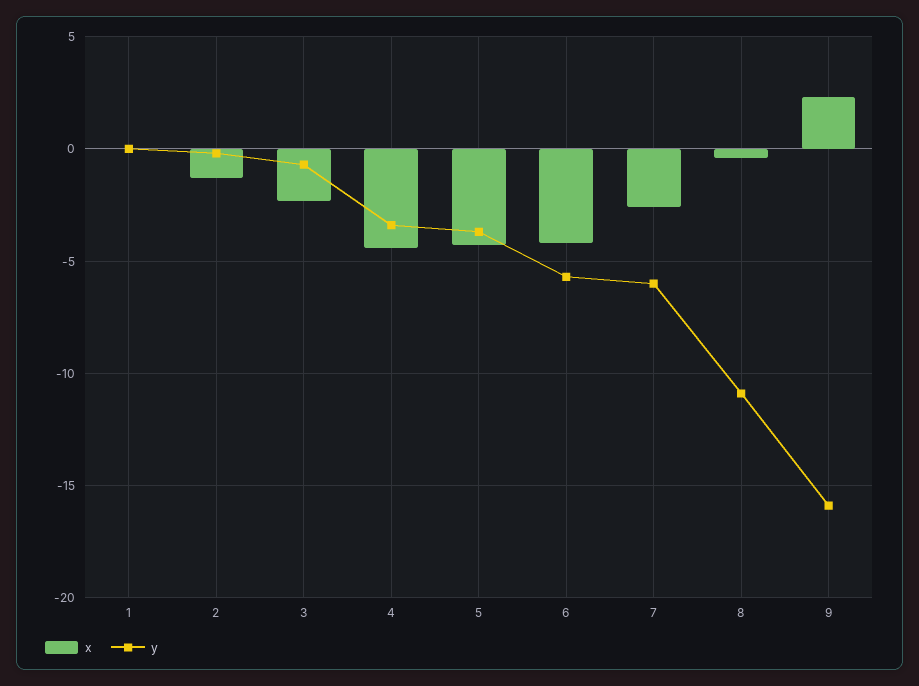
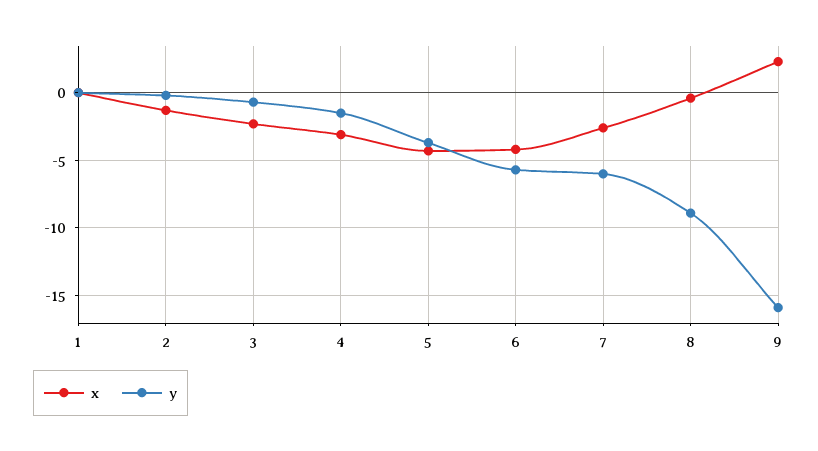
x, 4: -4.5 -> -3
y, 4: -3.5 -> -1.5
y, 8: -11 -> -9

